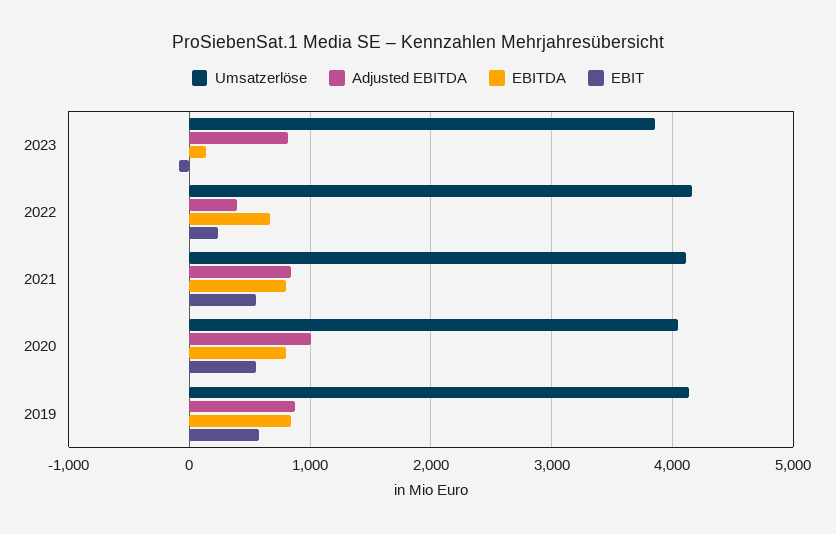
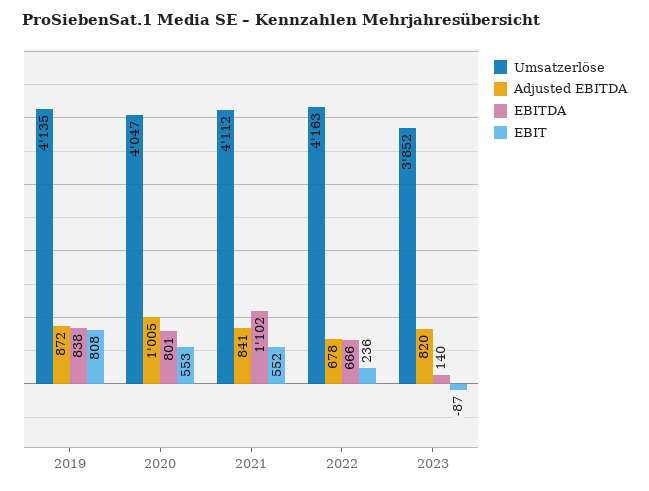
Adjusted EBITDA, 2022: 400 -> 678
EBITDA, 2021: 800 -> 1102
EBIT, 2019: 600 -> 808

